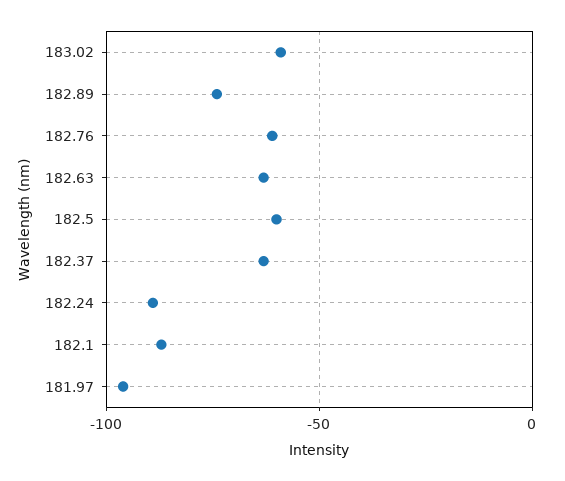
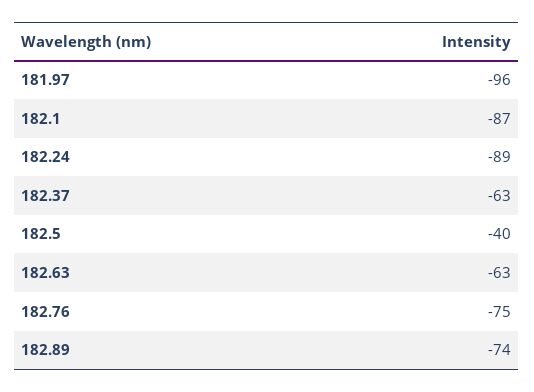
183.02: -60 -> none
182.76: -60 -> -75
182.5: -60 -> -40

